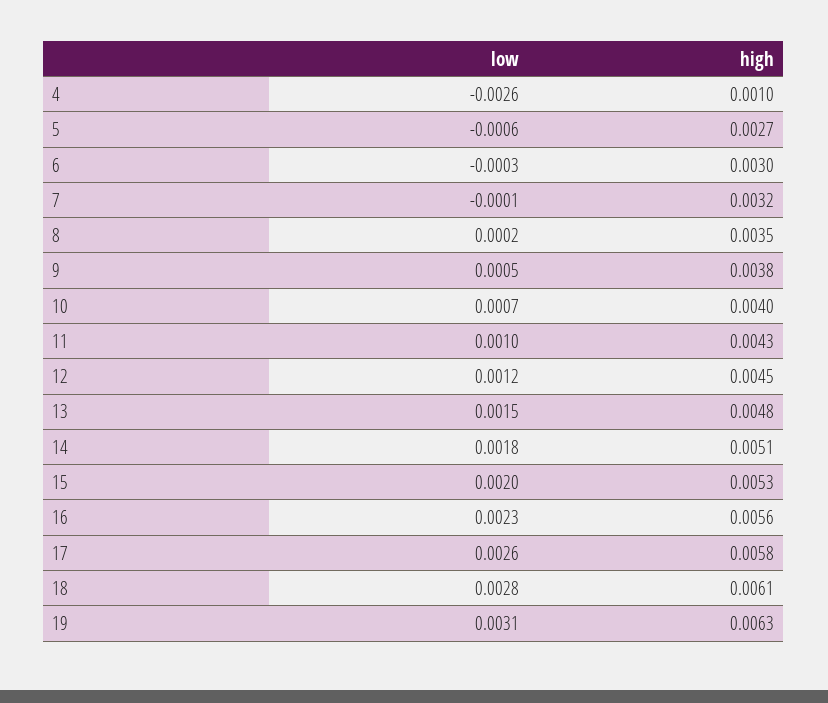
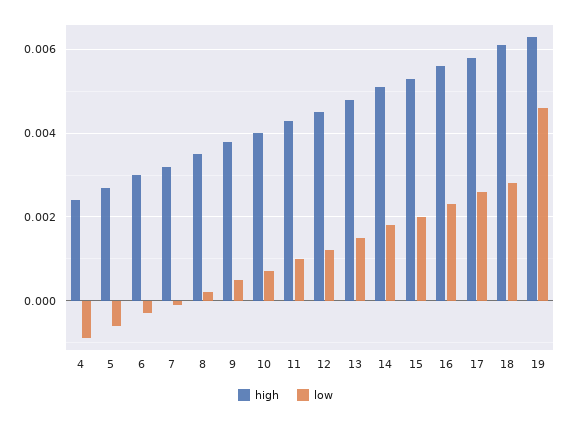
low, 4: -0.0026 -> -0.001
high, 4: 0.001 -> 0.0025
low, 19: 0.0031 -> 0.0045

